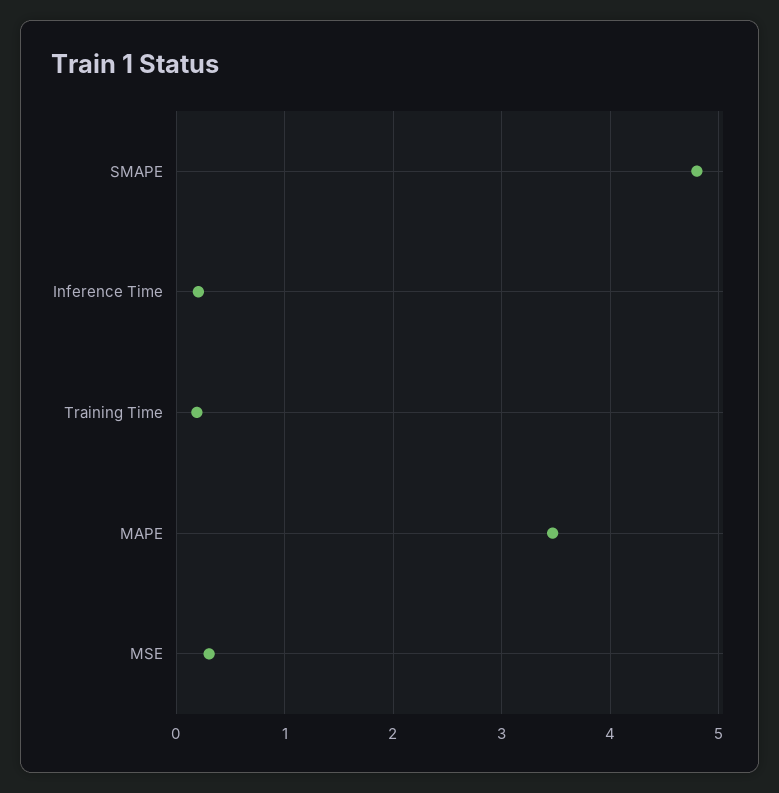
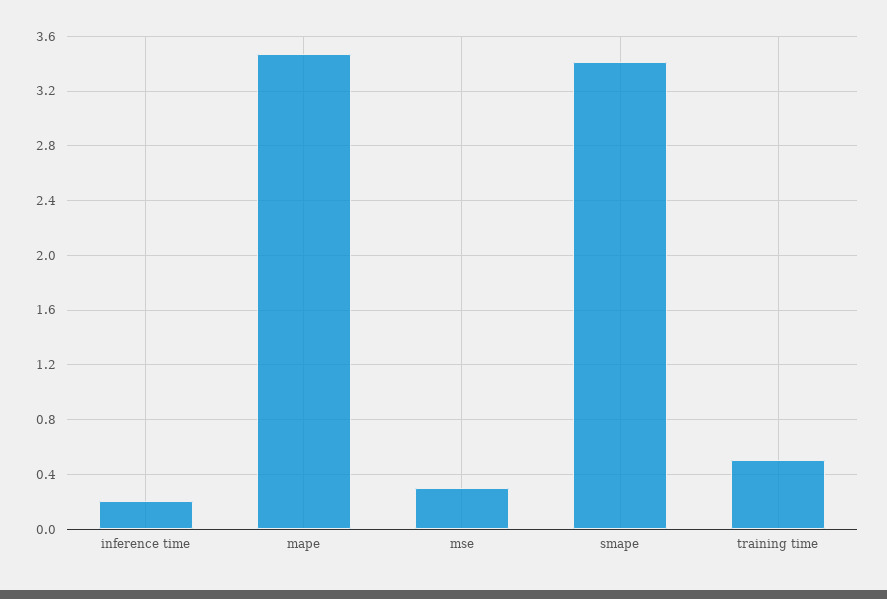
SMAPE: 4.8 -> 3.4
Training Time: 0.2 -> 0.5

